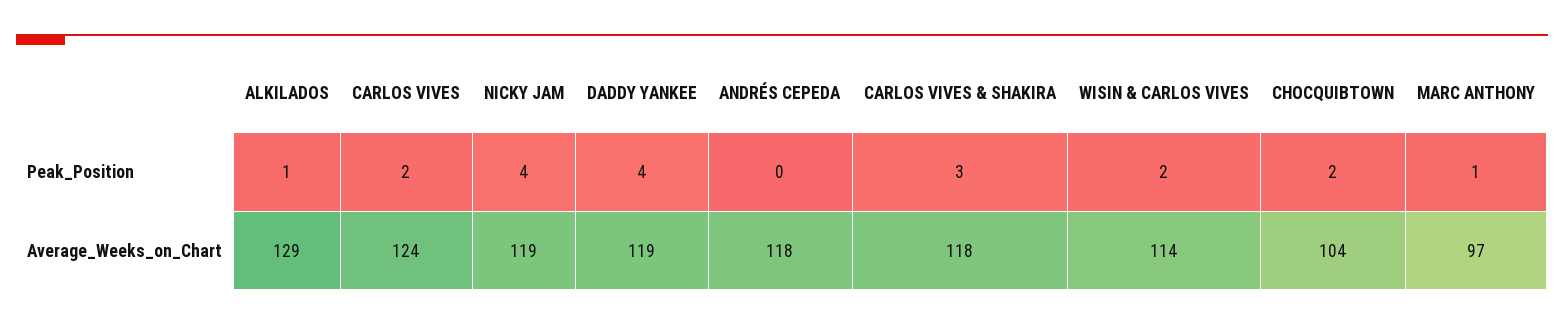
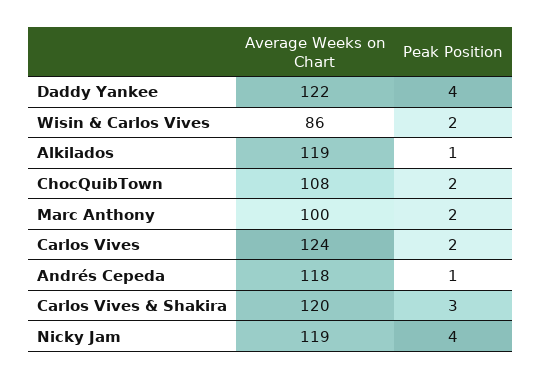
ANDRÉS CEPEDA, Peak_Position: 0 -> 1
MARC ANTHONY, Peak_Position: 1 -> 2
ALKILADOS, Average_Weeks_on_Chart: 129 -> 119
DADDY YANKEE, Average_Weeks_on_Chart: 119 -> 122
CARLOS VIVES & SHAKIRA, Average_Weeks_on_Chart: 118 -> 120
WISIN & CARLOS VIVES, Average_Weeks_on_Chart: 114 -> 86
CHOCQUIBTOWN, Average_Weeks_on_Chart: 104 -> 108
MARC ANTHONY, Average_Weeks_on_Chart: 97 -> 100

